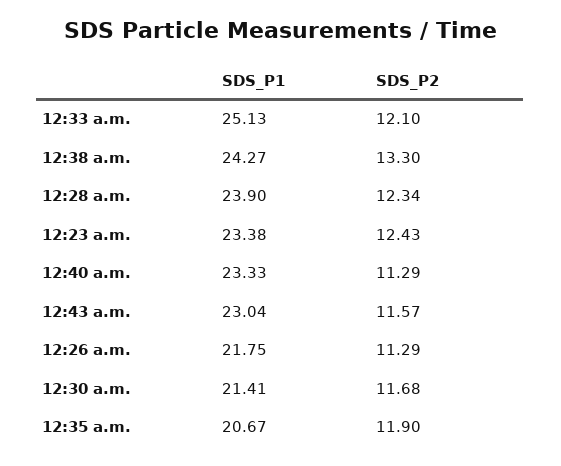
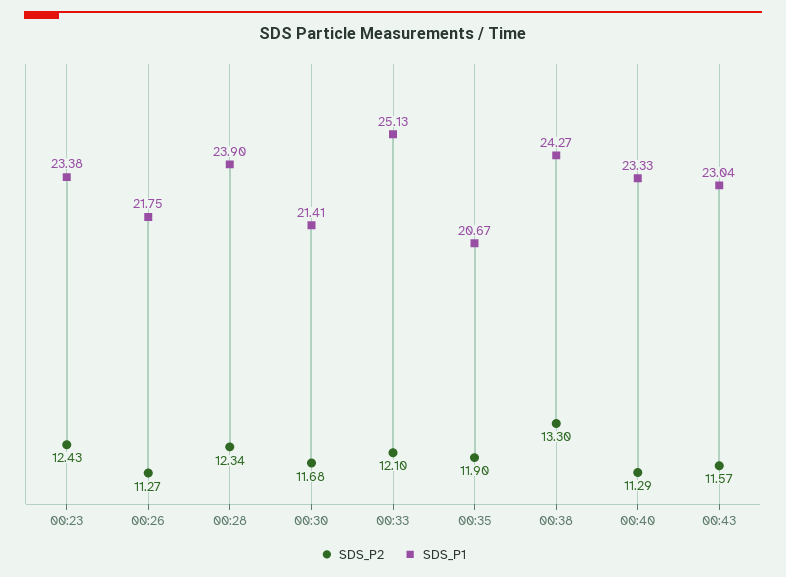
SDS_P2, 12:26 a.m.: 11.29 -> 11.27

